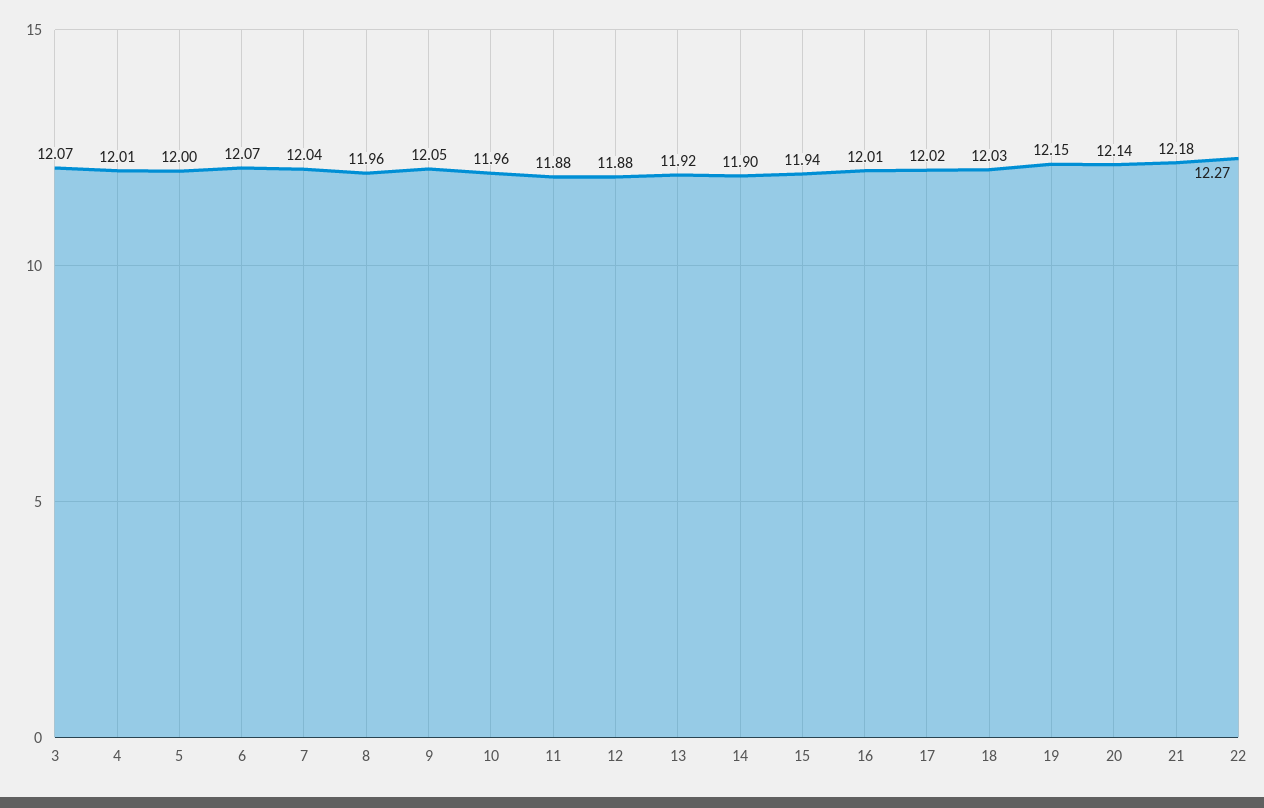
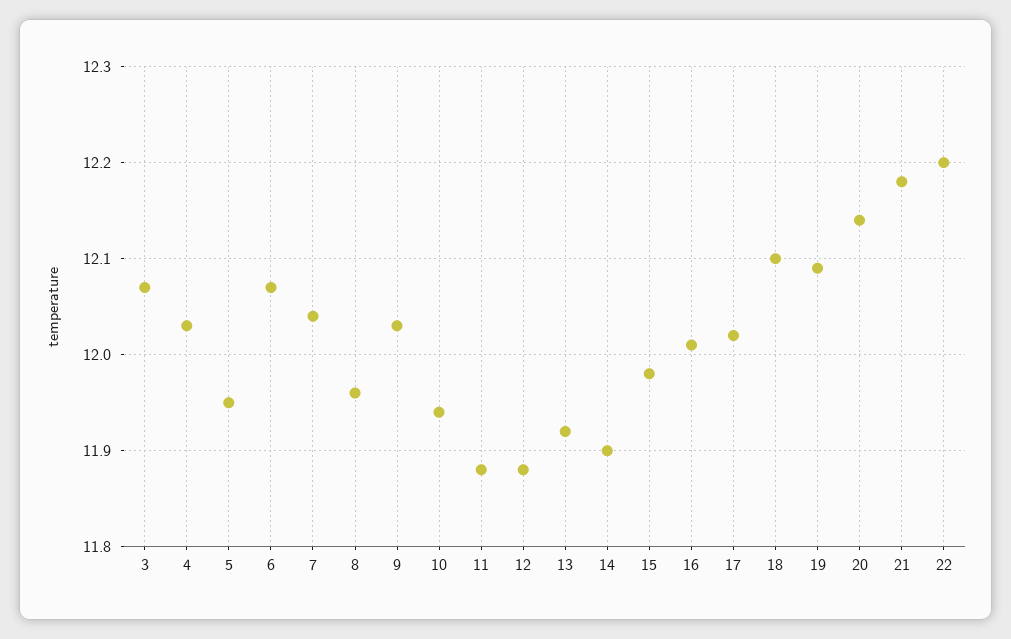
4: 12.01 -> 12.03
5: 12 -> 11.95
9: 12.05 -> 12.03
10: 11.96 -> 11.94
15: 11.94 -> 11.98
18: 12.03 -> 12.1
19: 12.15 -> 12.09
22: 12.27 -> 12.2

